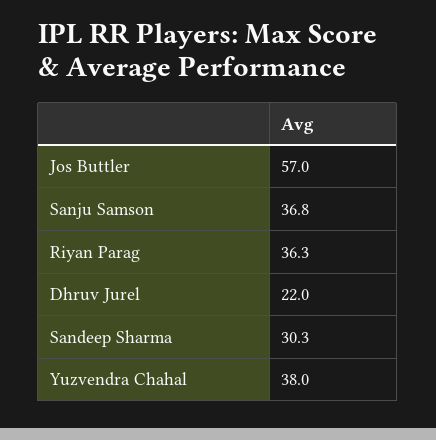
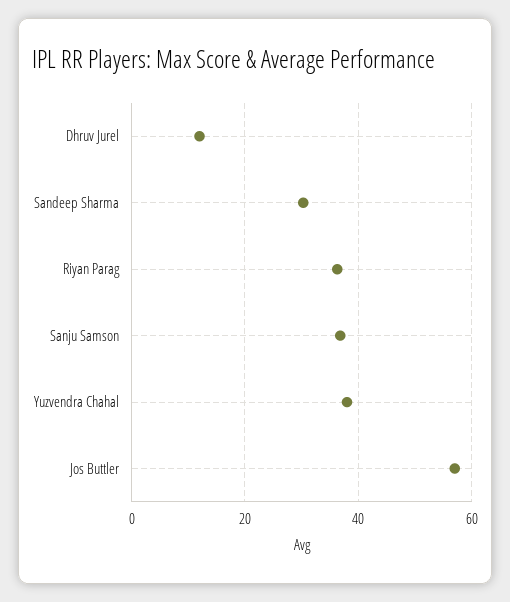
Dhruv Jurel: 22 -> 12

